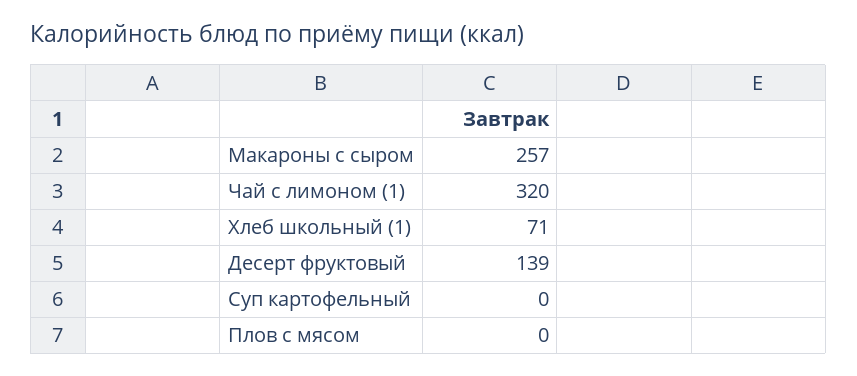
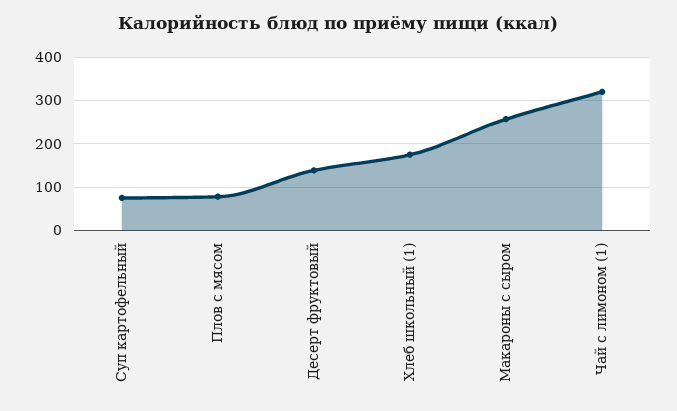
Хлеб школьный (1): 71 -> 180
Суп картофельный: 0 -> 80
Плов с мясом: 0 -> 80

